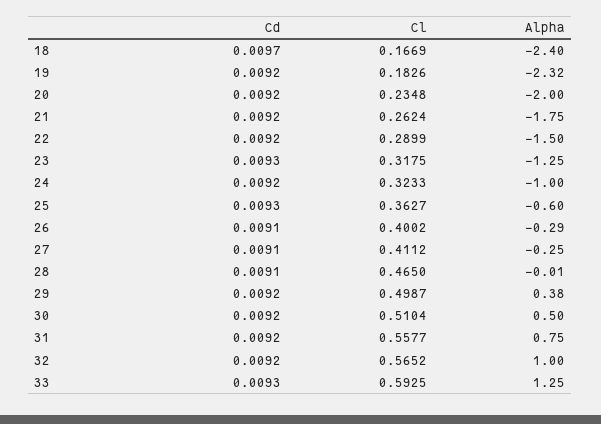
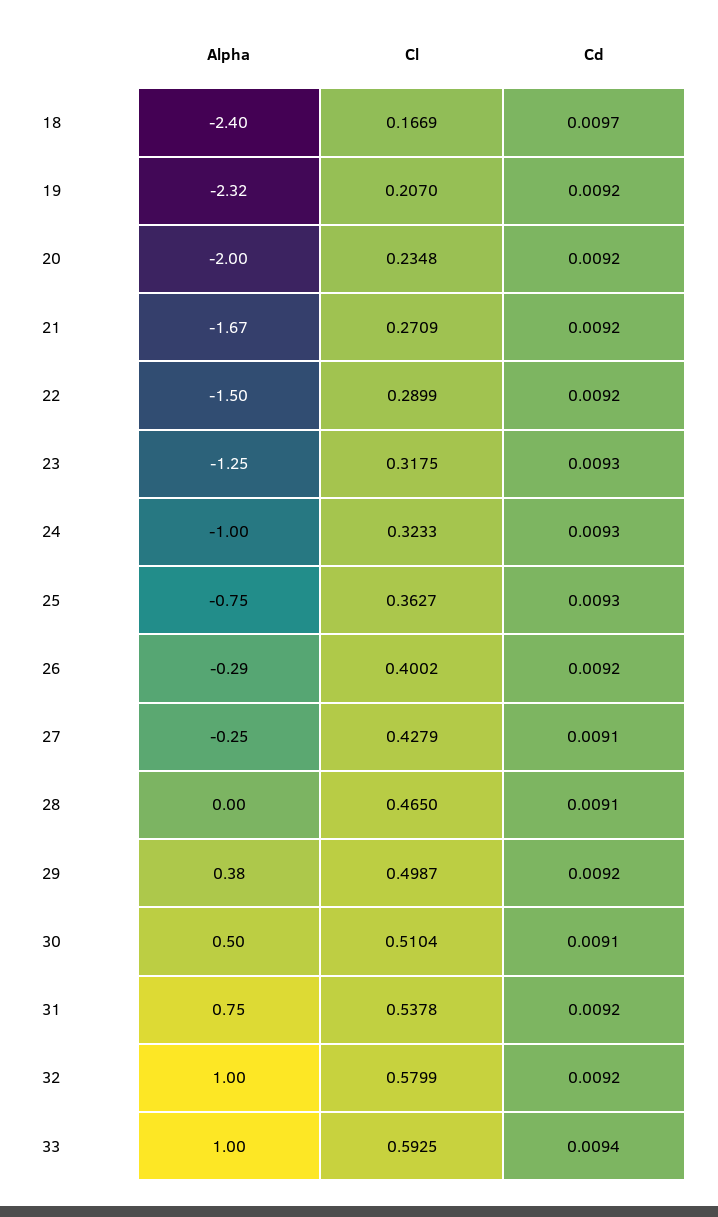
Cl, 19: 0.1826 -> 0.207
Cl, 21: 0.2624 -> 0.2709
Alpha, 21: -1.75 -> -1.67
Cd, 24: 0.0092 -> 0.0093
Alpha, 25: -0.6 -> -0.75
Cd, 26: 0.0091 -> 0.0092
Cl, 27: 0.4112 -> 0.4279
Alpha, 28: -0.01 -> 0
Cd, 30: 0.0092 -> 0.0091
Cl, 31: 0.5577 -> 0.5378
Cl, 32: 0.5652 -> 0.5799
Cd, 33: 0.0093 -> 0.0094
Alpha, 33: 1.25 -> 1

